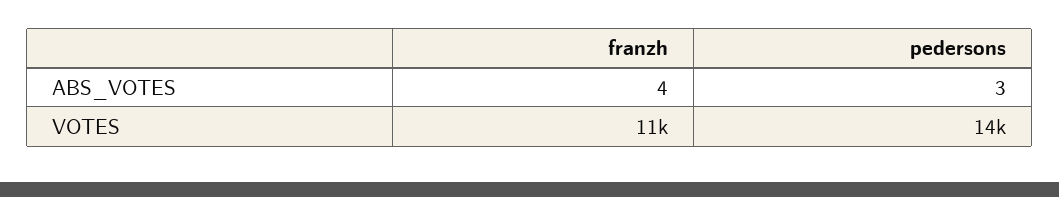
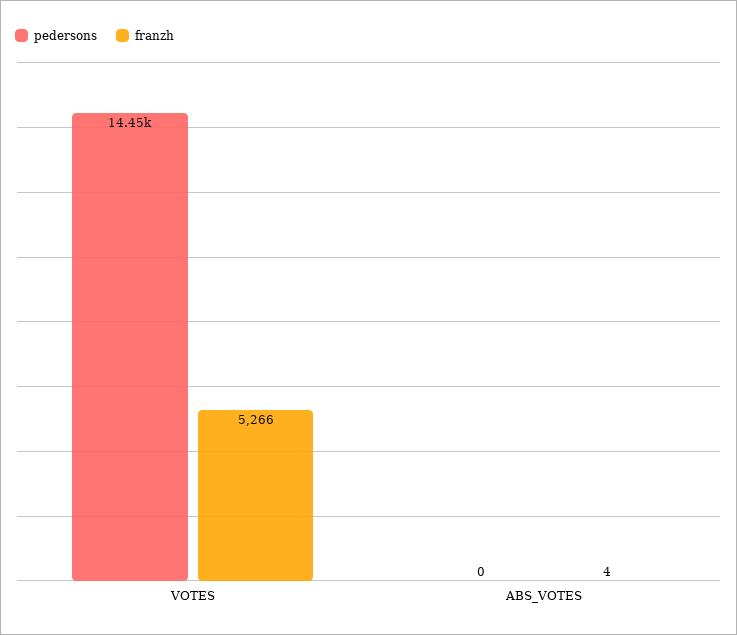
pedersons, ABS_VOTES: 3 -> 0
franzh, VOTES: 11000 -> 5266

